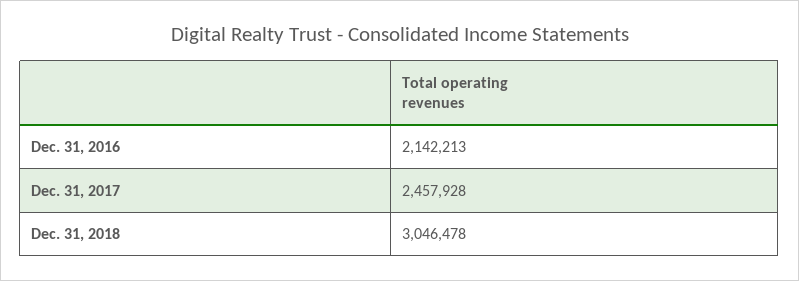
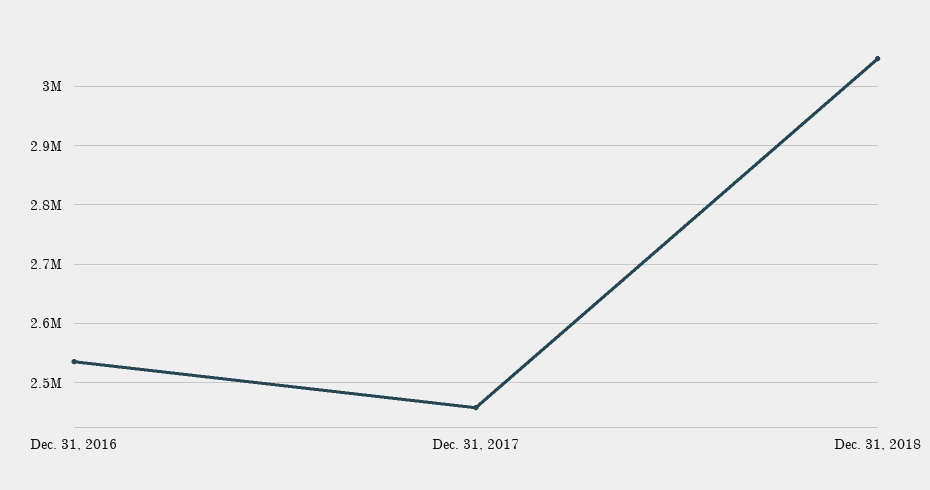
Dec. 31, 2016: 2142213 -> 2540000

